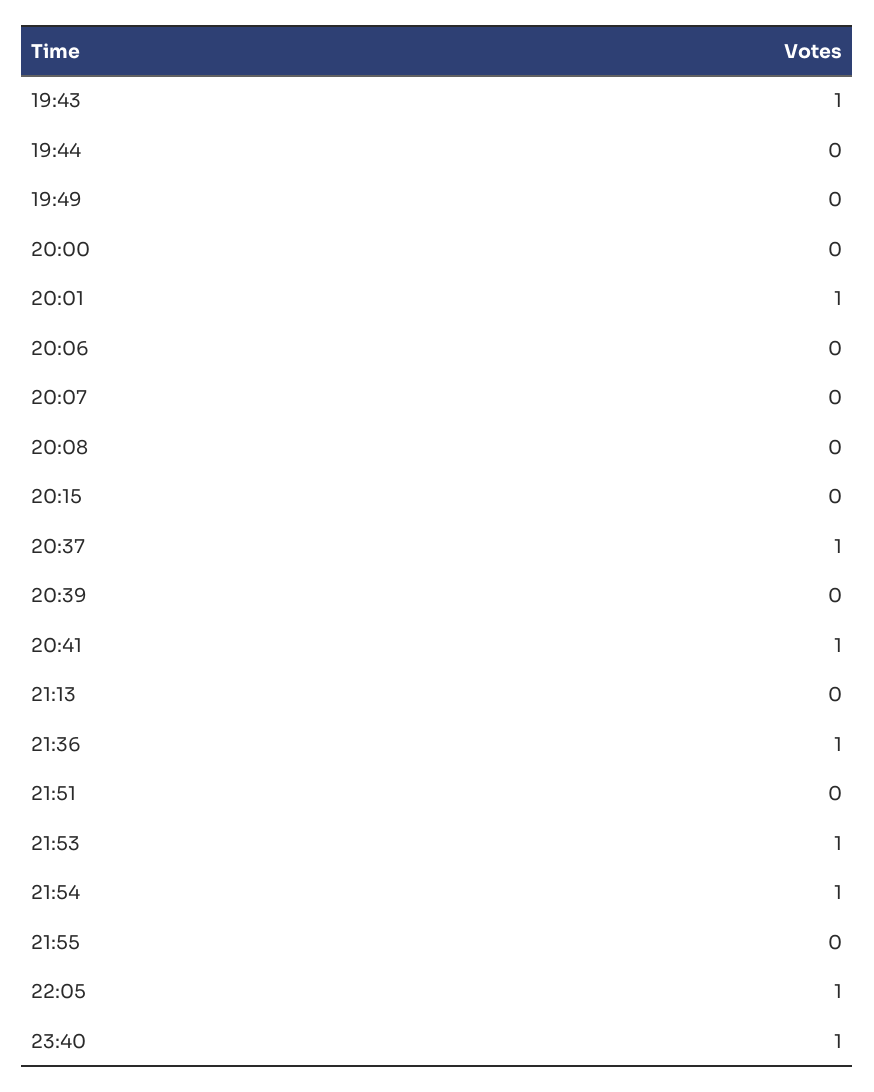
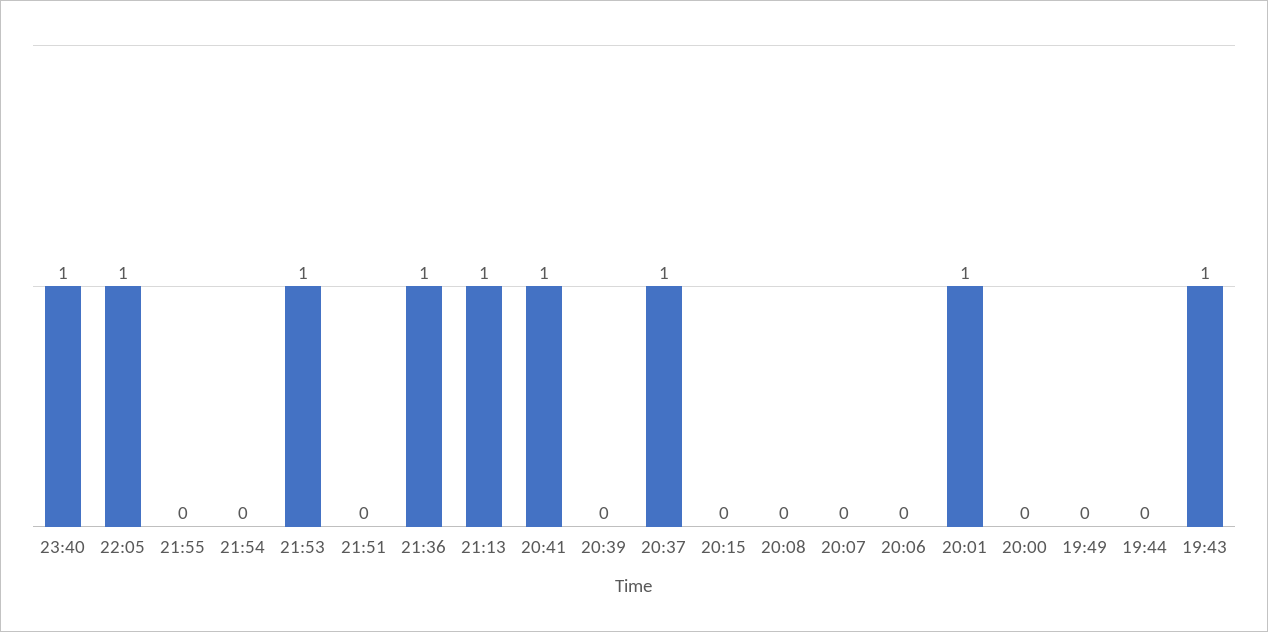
21:13: 0 -> 1
21:54: 1 -> 0

